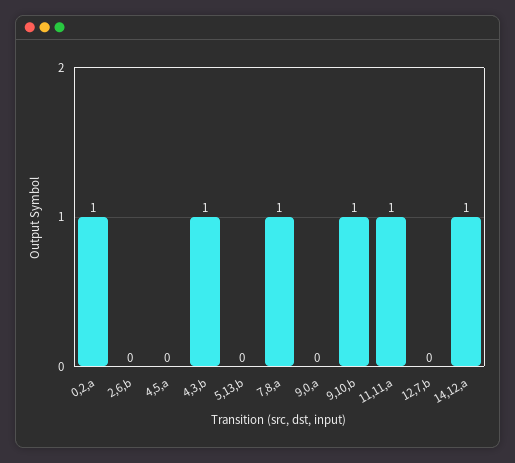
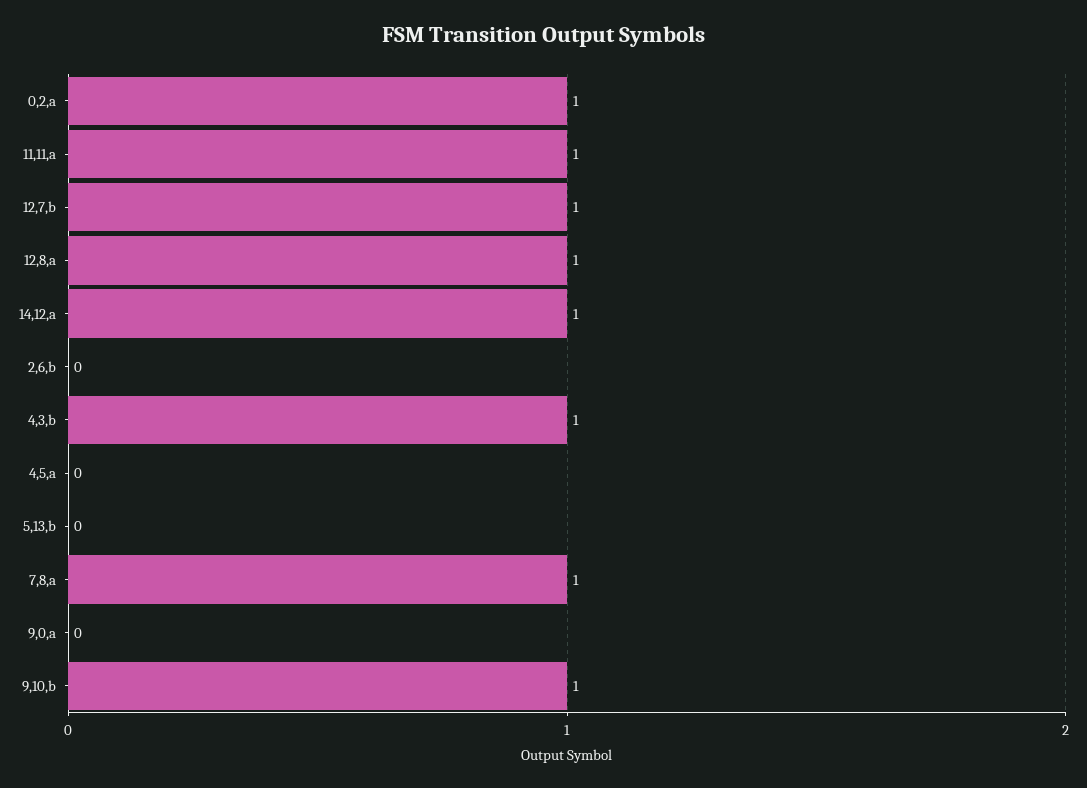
12,7,b: 0 -> 1
12,8,a: none -> 1

